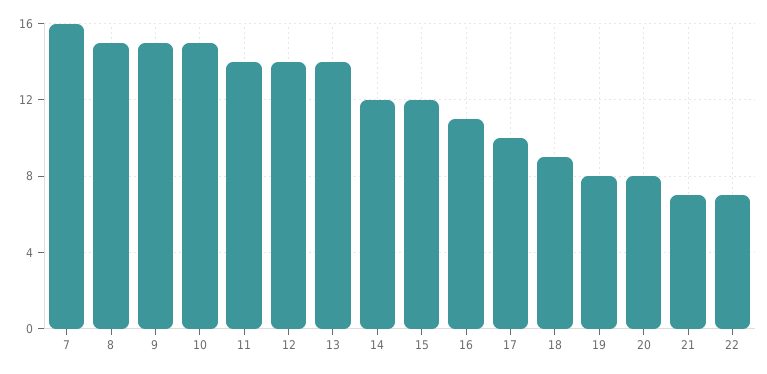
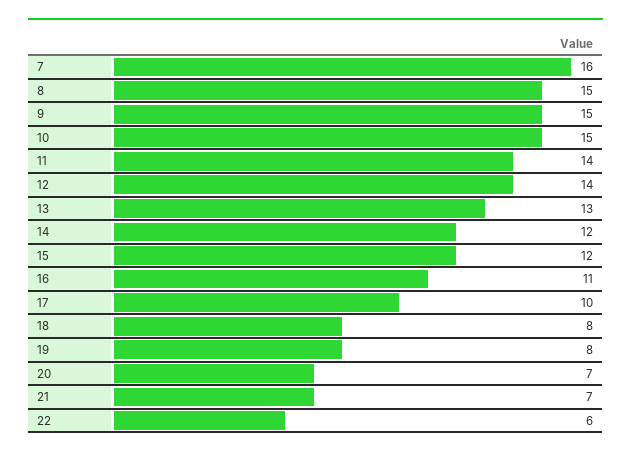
13: 14 -> 13
18: 9 -> 8
20: 8 -> 7
22: 7 -> 6

